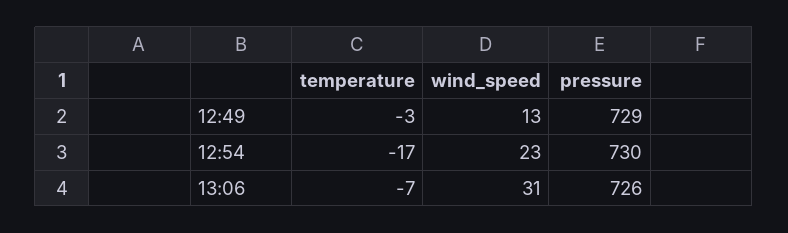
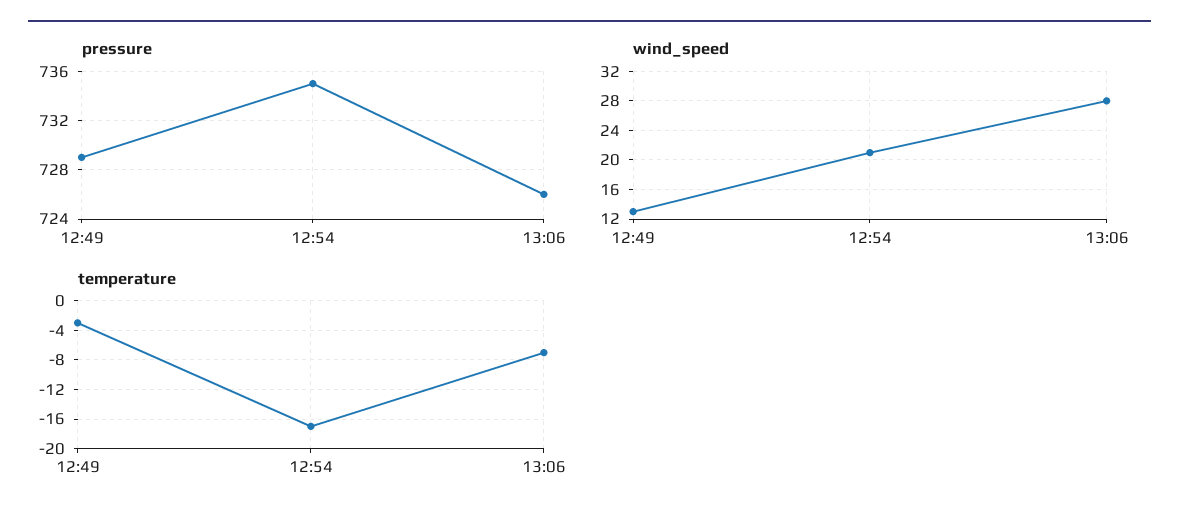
wind_speed, 12:54: 23 -> 21
pressure, 12:54: 730 -> 735
wind_speed, 13:06: 31 -> 28

